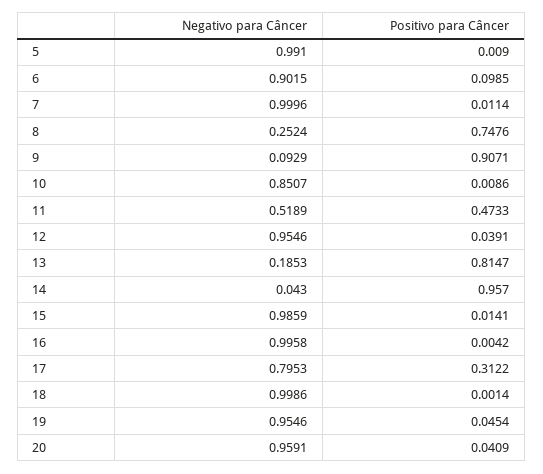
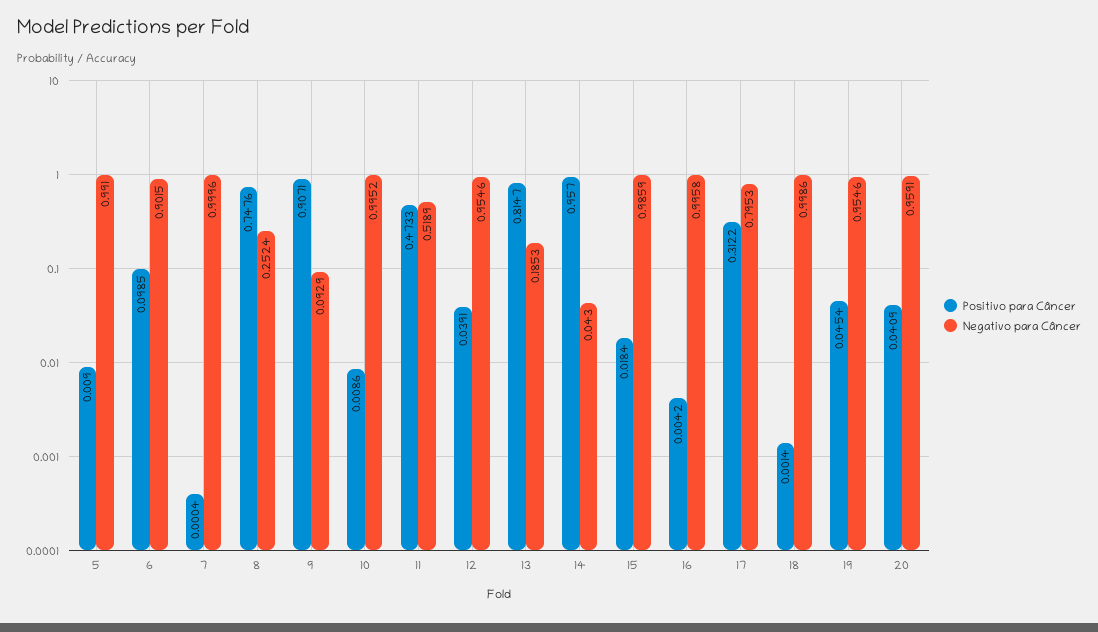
Positivo para Câncer, 7: 0.0114 -> 0.0004
Negativo para Câncer, 10: 0.8507 -> 0.9952
Positivo para Câncer, 15: 0.0141 -> 0.0184

